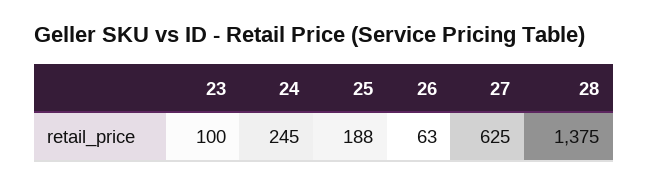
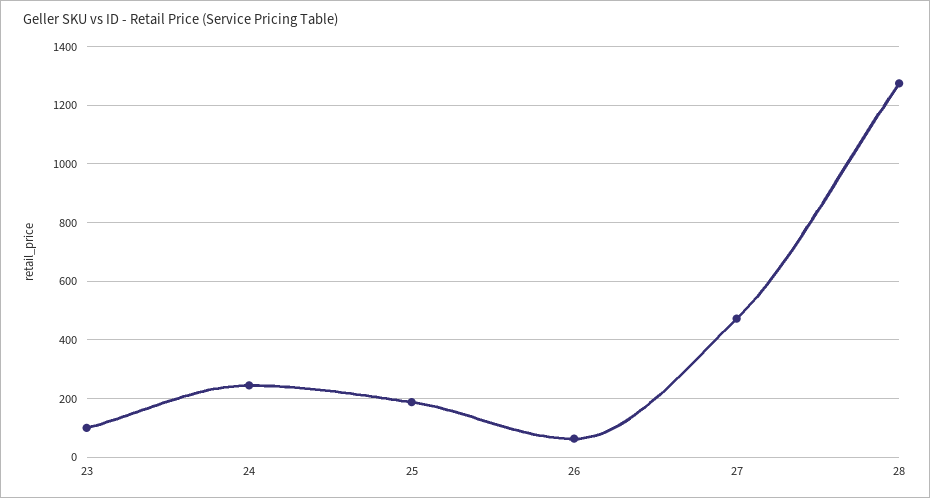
27: 625 -> 475
28: 1375 -> 1275

